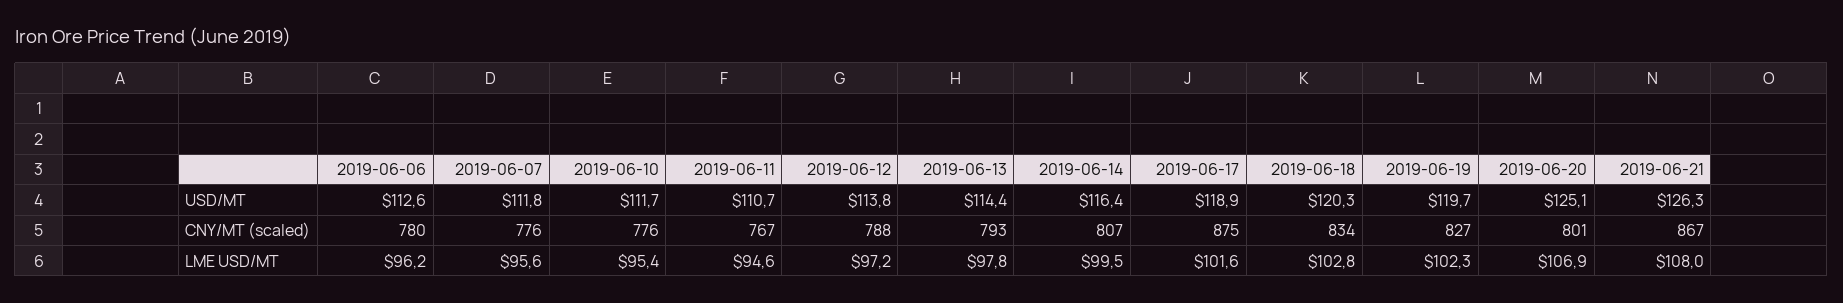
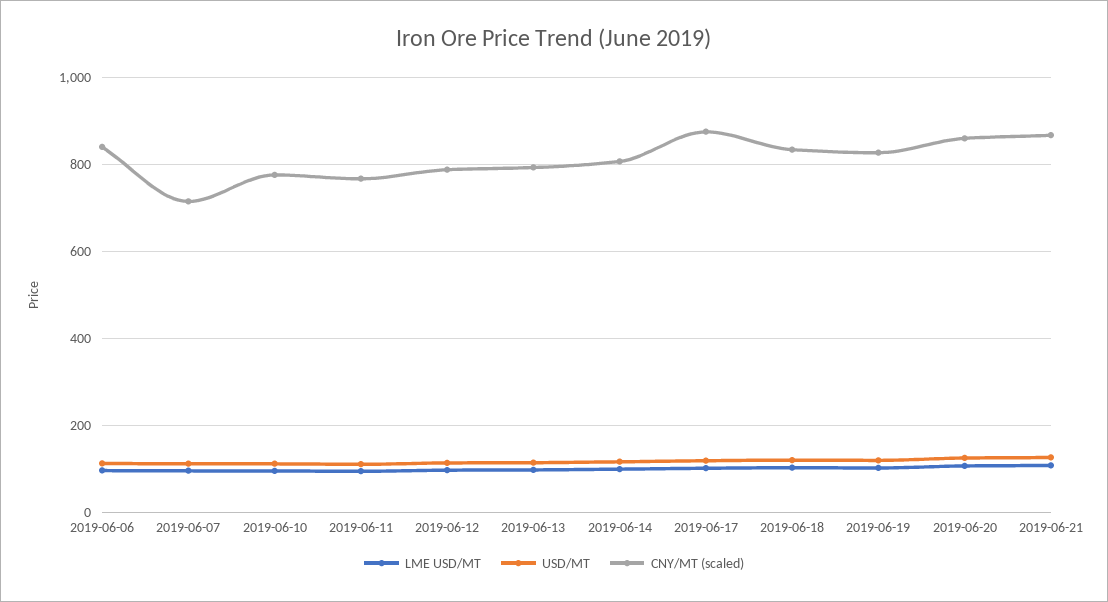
CNY/MT (scaled), 2019-06-06: 780 -> 840
CNY/MT (scaled), 2019-06-07: 776 -> 720
CNY/MT (scaled), 2019-06-20: 801 -> 860

